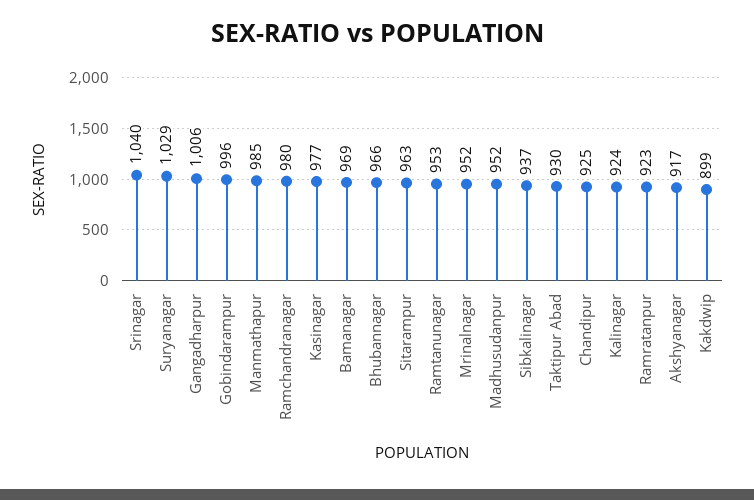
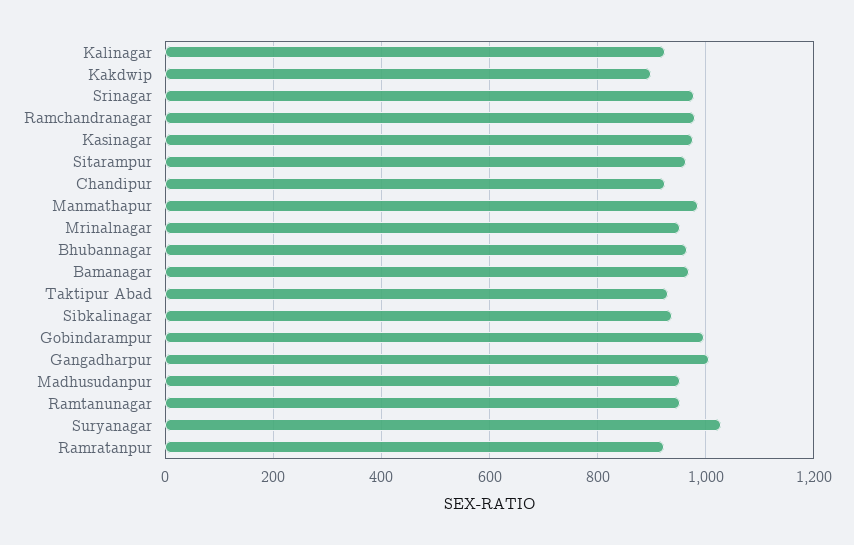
Srinagar: 1040 -> 980
Akshyanagar: 917 -> none

